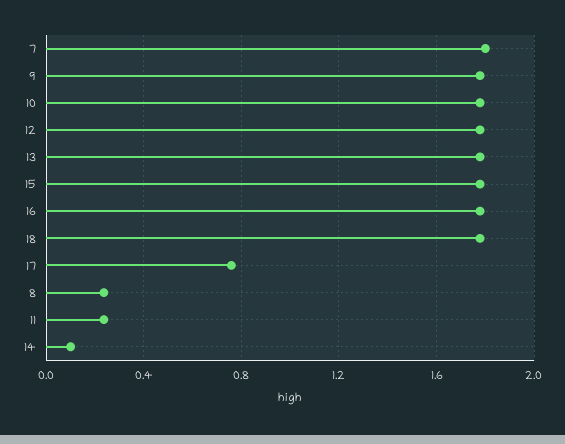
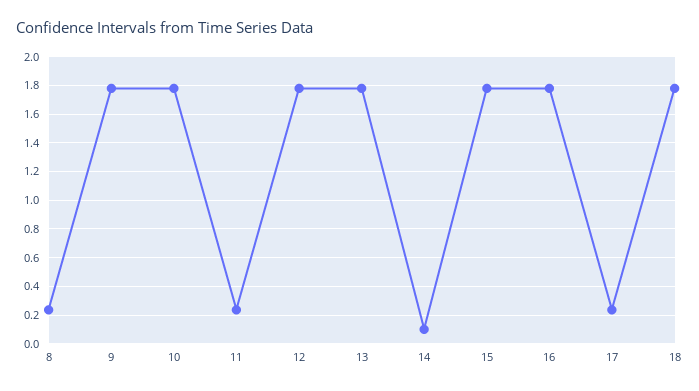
7: 1.8 -> none
17: 0.75 -> 0.25

